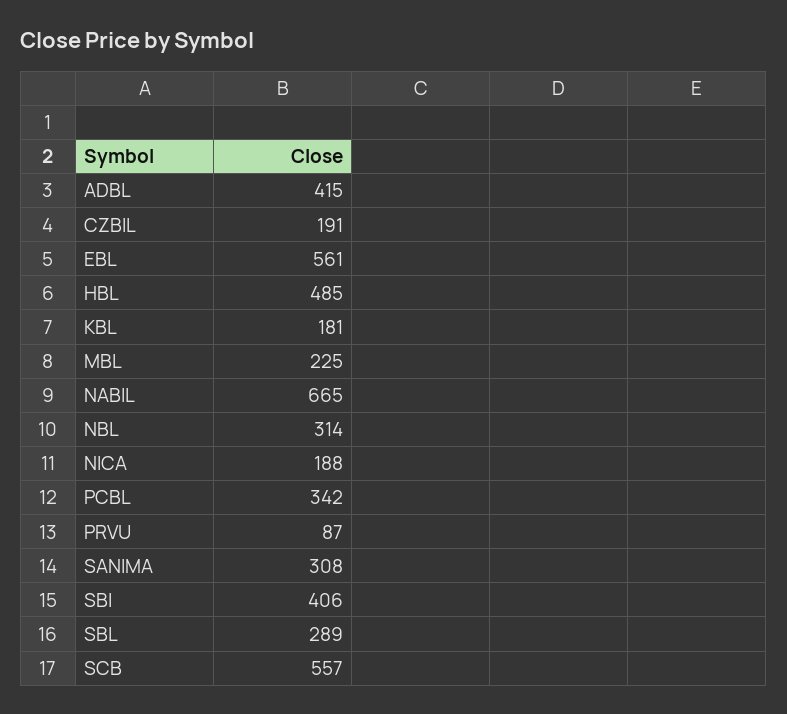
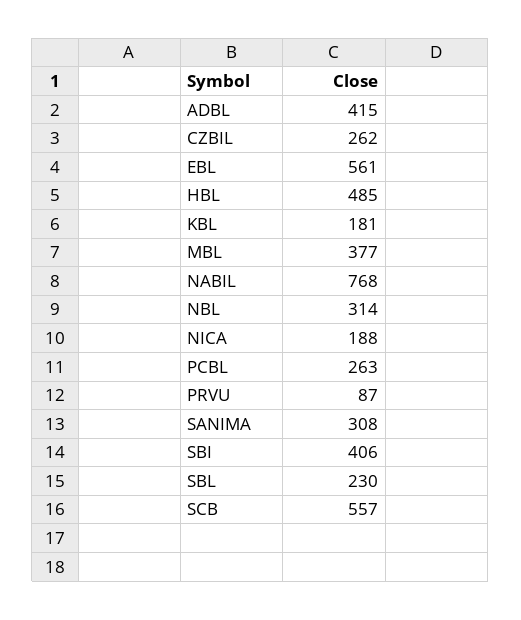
CZBIL: 191 -> 262
MBL: 225 -> 377
NABIL: 665 -> 768
PCBL: 342 -> 263
SBL: 289 -> 230

